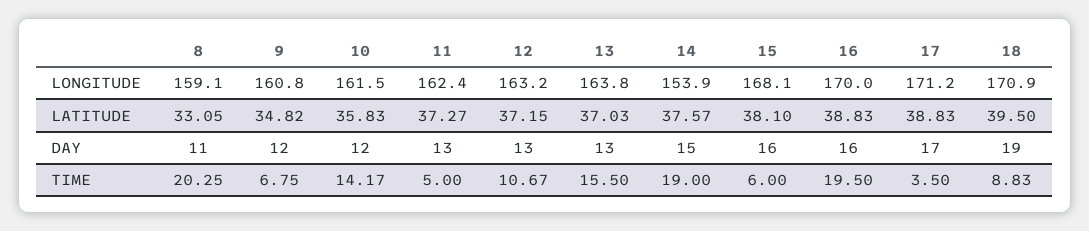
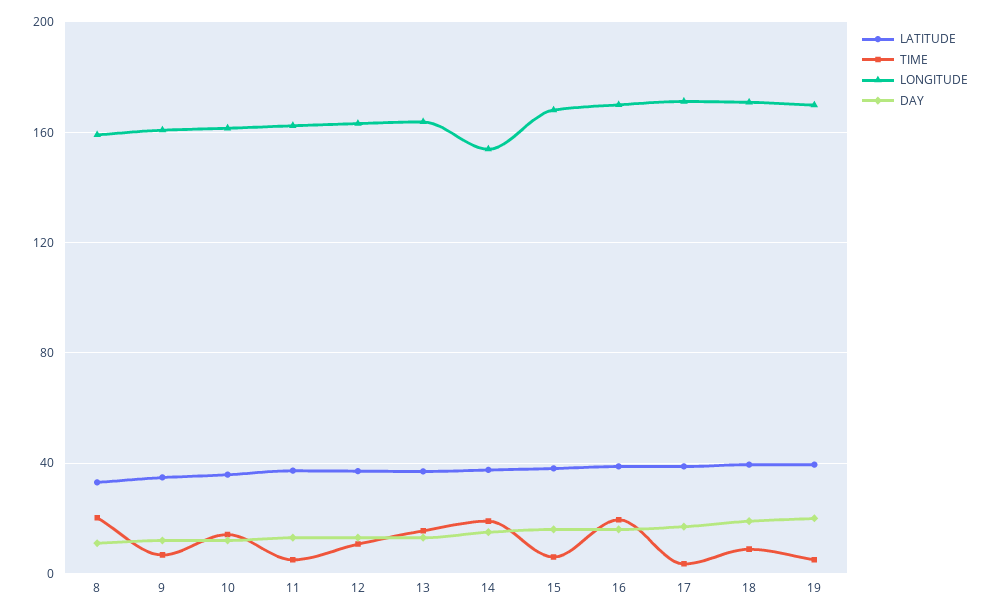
LATITUDE, 19: none -> 40
TIME, 19: none -> 5
LONGITUDE, 19: none -> 170
DAY, 19: none -> 20

